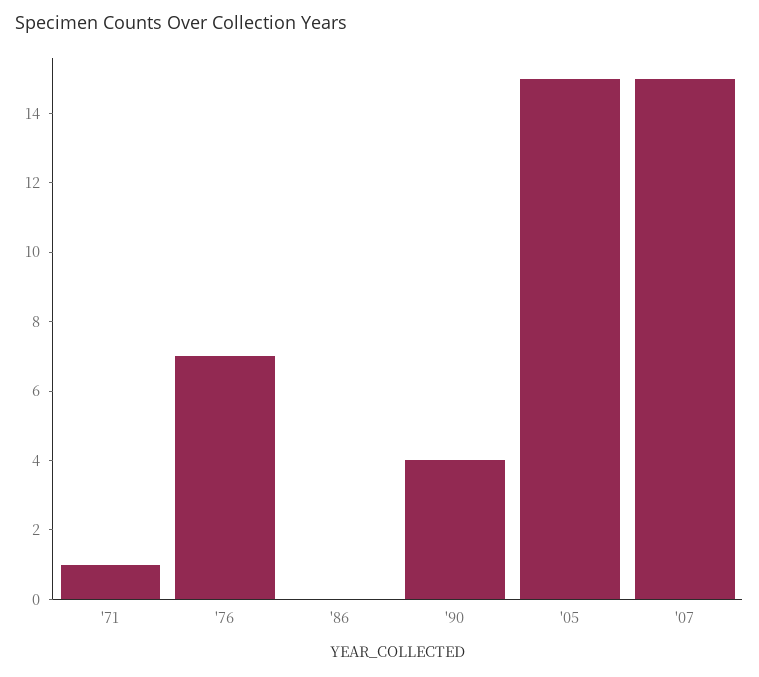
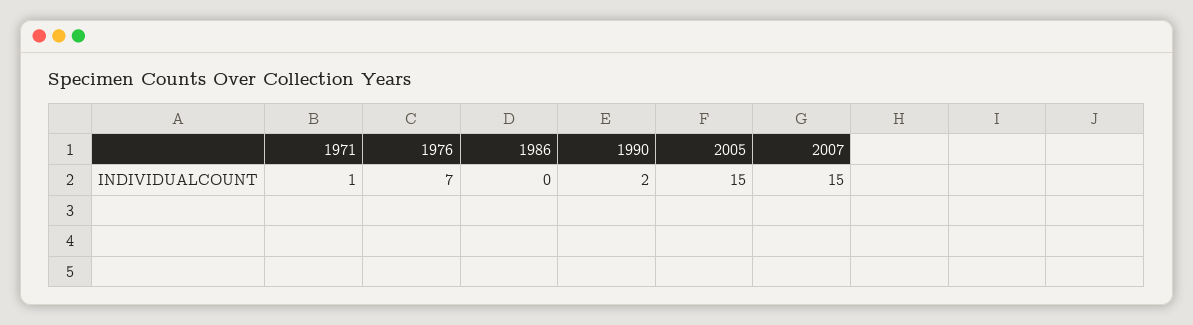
'90: 4 -> 2

